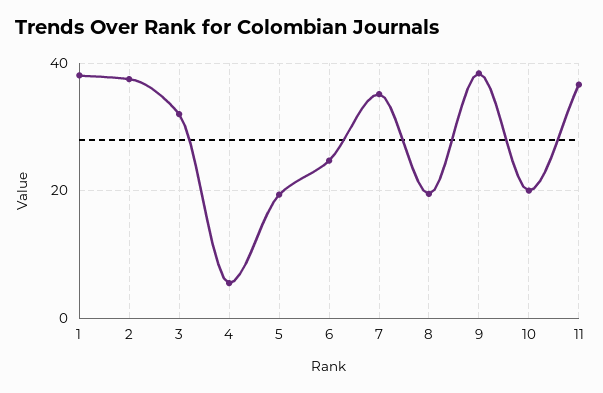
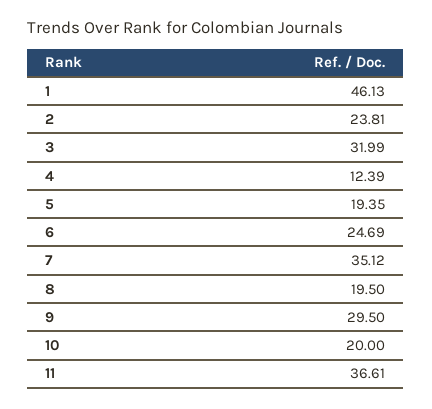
1: 38 -> 46.13
2: 38 -> 23.81
4: 6 -> 12.39
9: 38 -> 29.5

